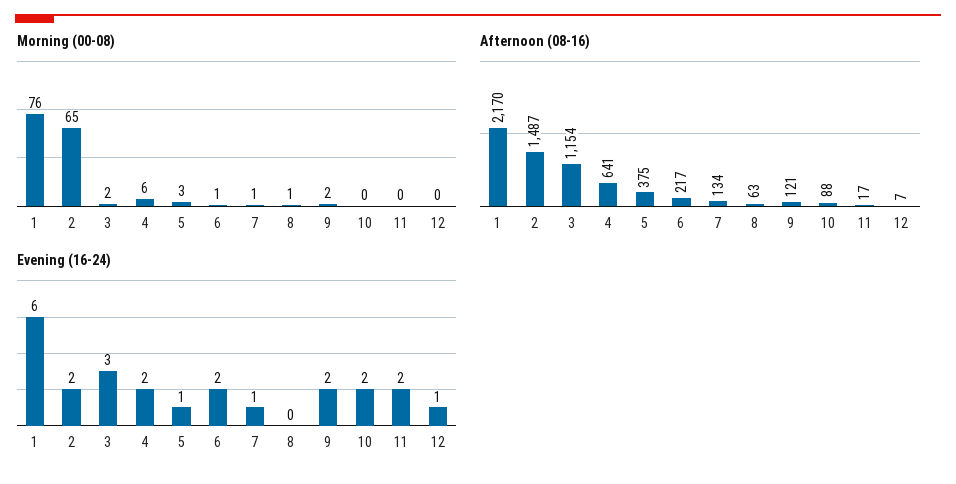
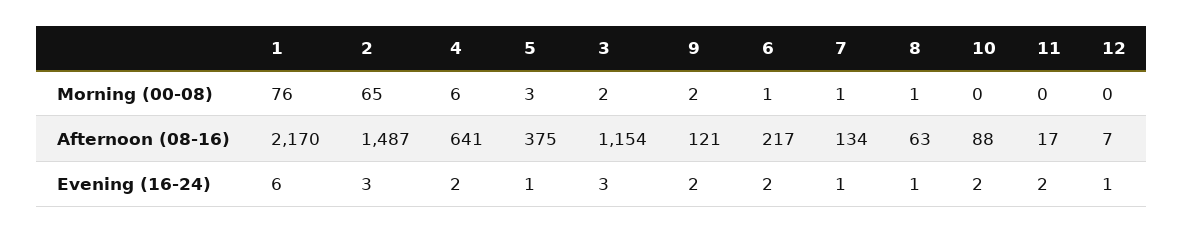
Evening (16-24), 2: 2 -> 3
Evening (16-24), 8: 0 -> 1

